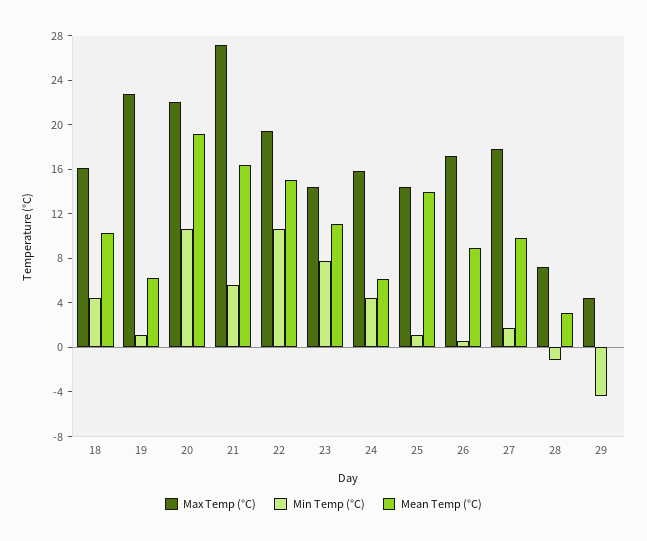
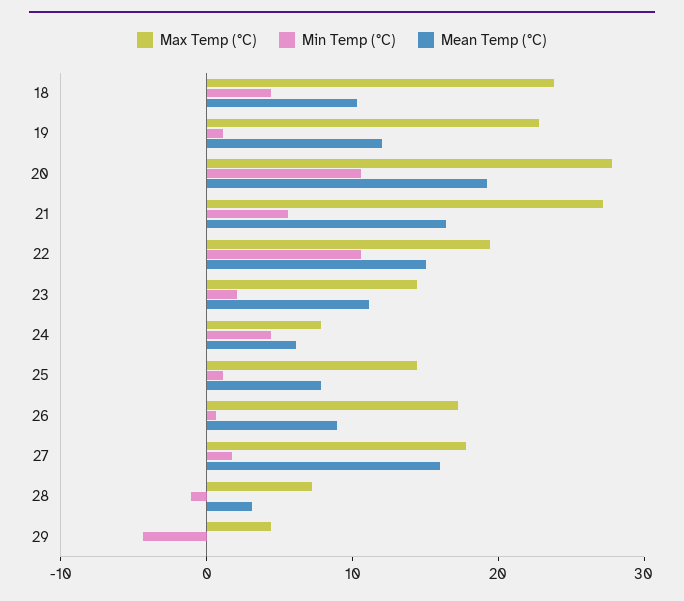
Max Temp (°C), 18: 16 -> 24
Mean Temp (°C), 19: 6 -> 12
Max Temp (°C), 20: 22 -> 28
Min Temp (°C), 23: 8 -> 2
Max Temp (°C), 24: 16 -> 8
Mean Temp (°C), 25: 14 -> 8
Mean Temp (°C), 27: 10 -> 16

